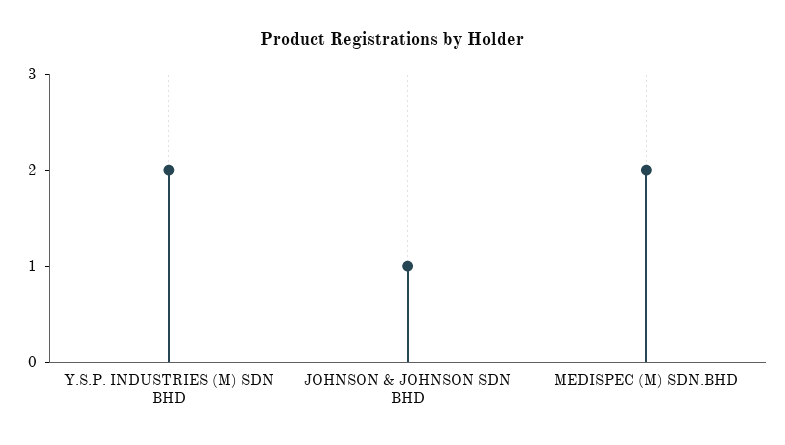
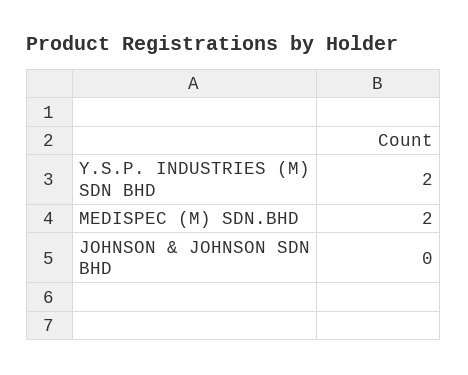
JOHNSON & JOHNSON SDN BHD: 1 -> 0

